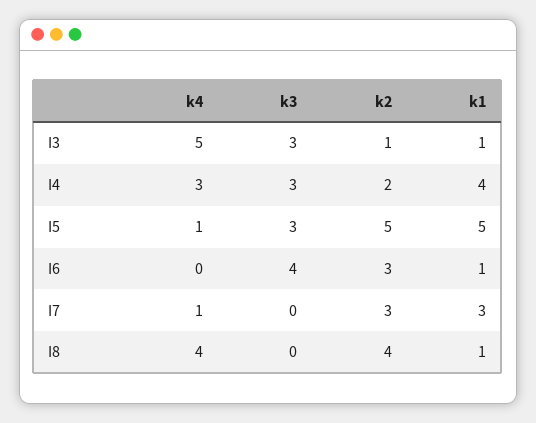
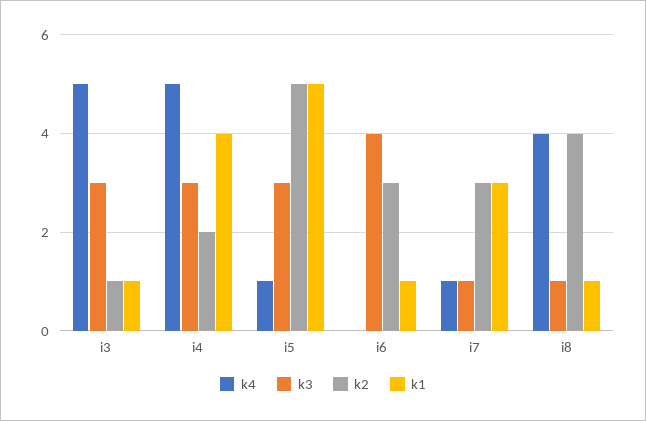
k4, I4: 3 -> 5
k3, I7: 0 -> 1
k3, I8: 0 -> 1

